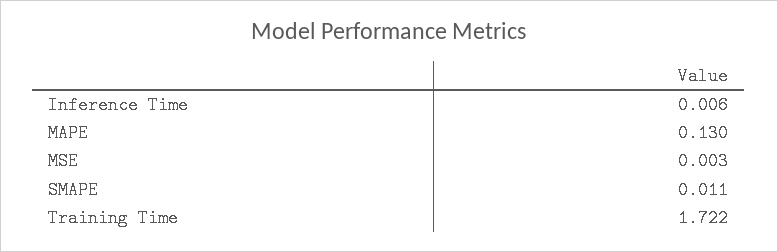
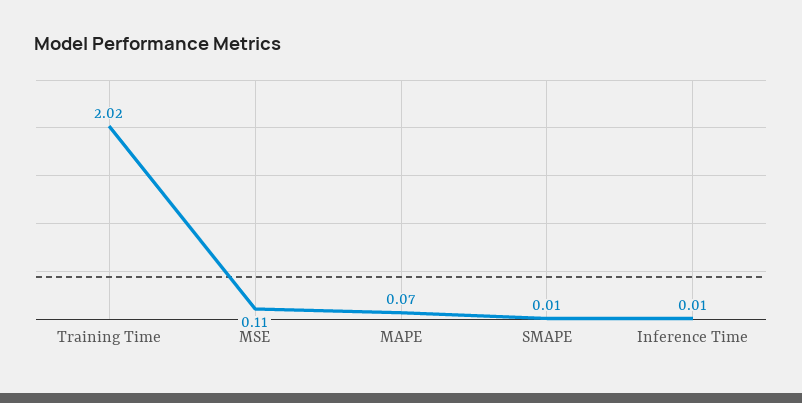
MAPE: 0.13 -> 0.07
MSE: 0.003 -> 0.11
Training Time: 1.722 -> 2.02

